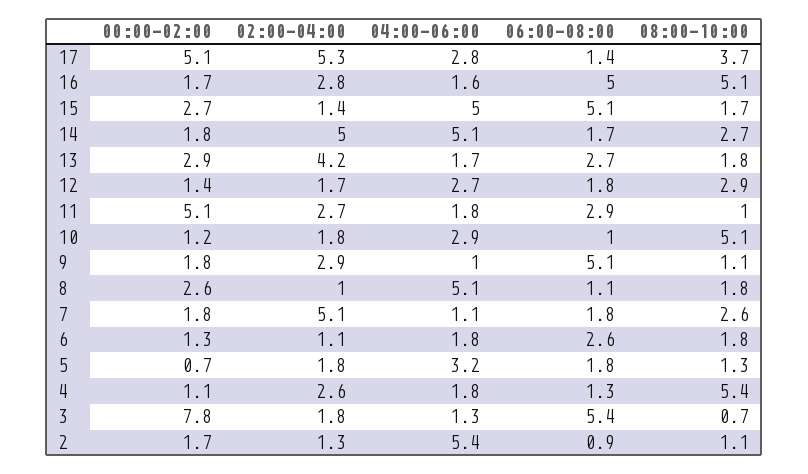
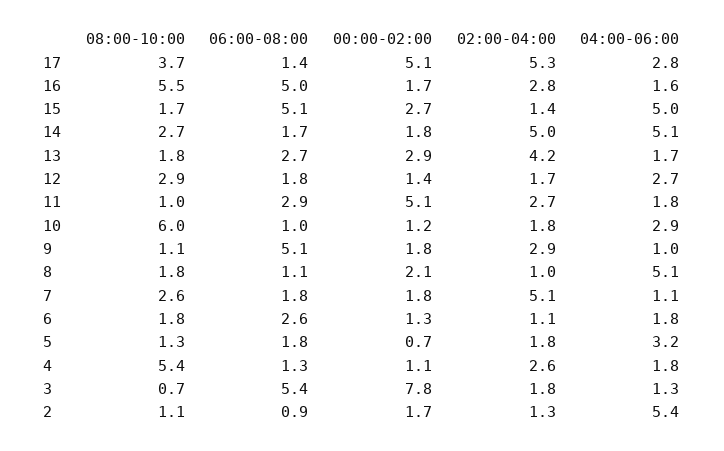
08:00-10:00, 16: 5.1 -> 5.5
08:00-10:00, 10: 5.1 -> 6
00:00-02:00, 8: 2.6 -> 2.1

